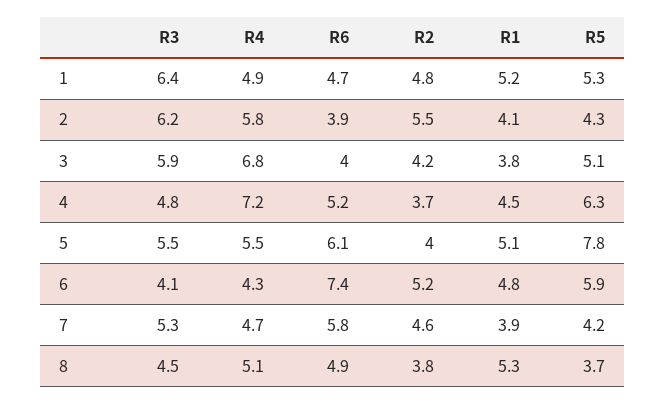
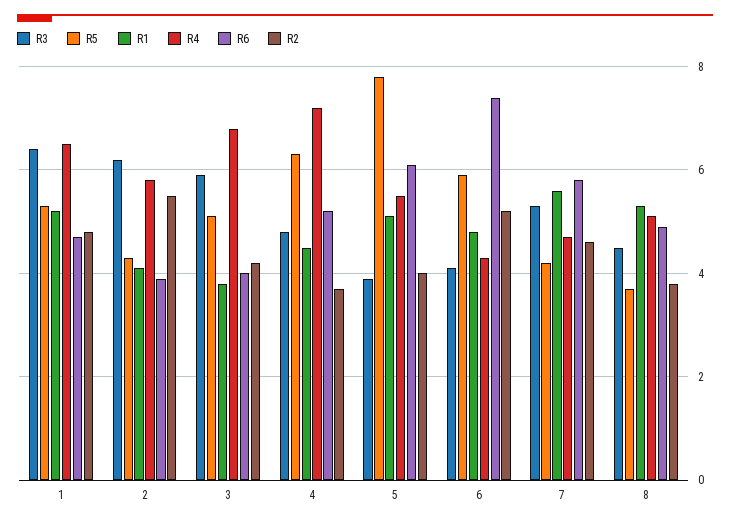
R4, 1: 4.9 -> 6.5
R3, 5: 5.5 -> 4
R1, 7: 3.9 -> 5.5

